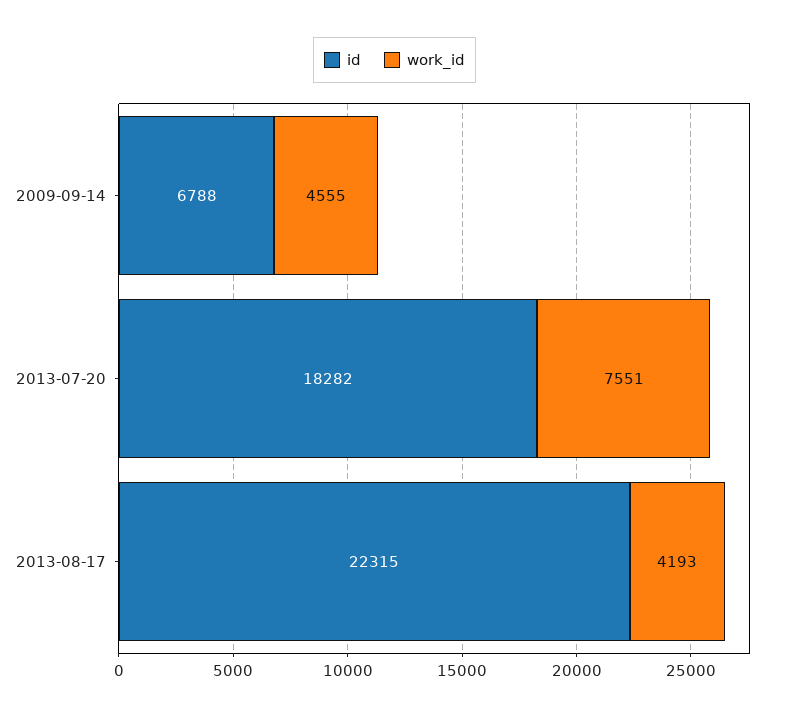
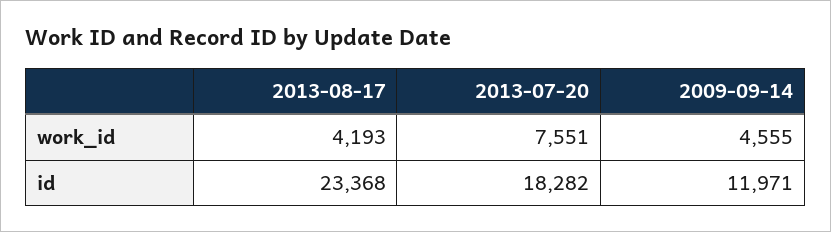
id, 2009-09-14: 6788 -> 11971
id, 2013-08-17: 22315 -> 23368

